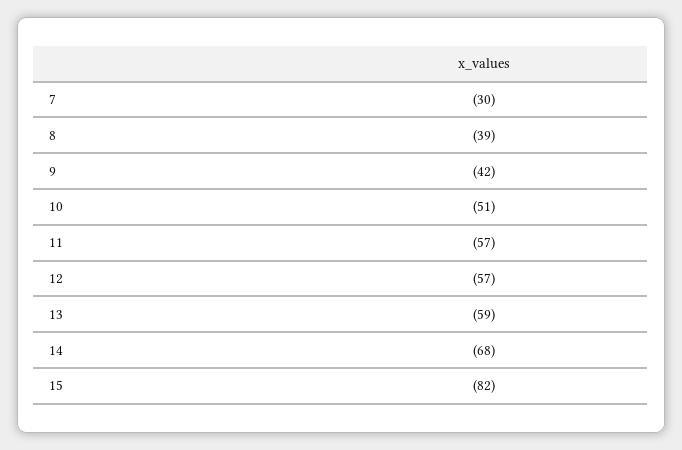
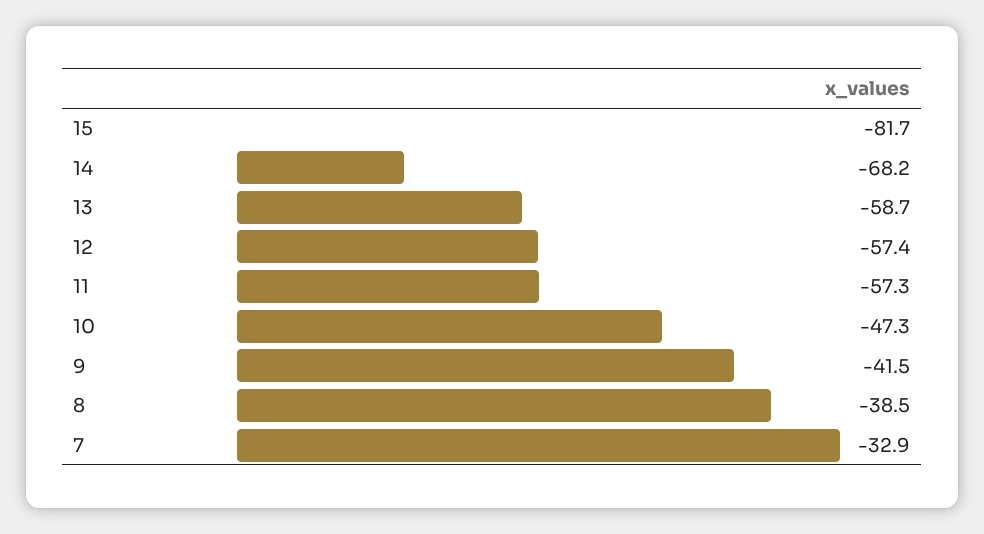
7: -30 -> -32.9
10: -51 -> -47.3

